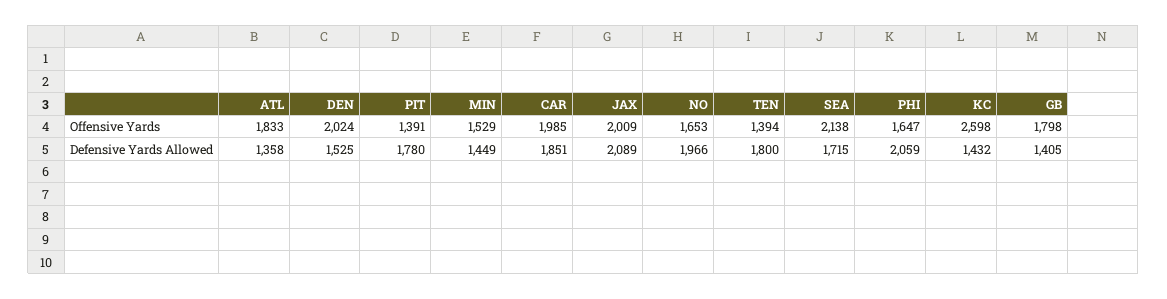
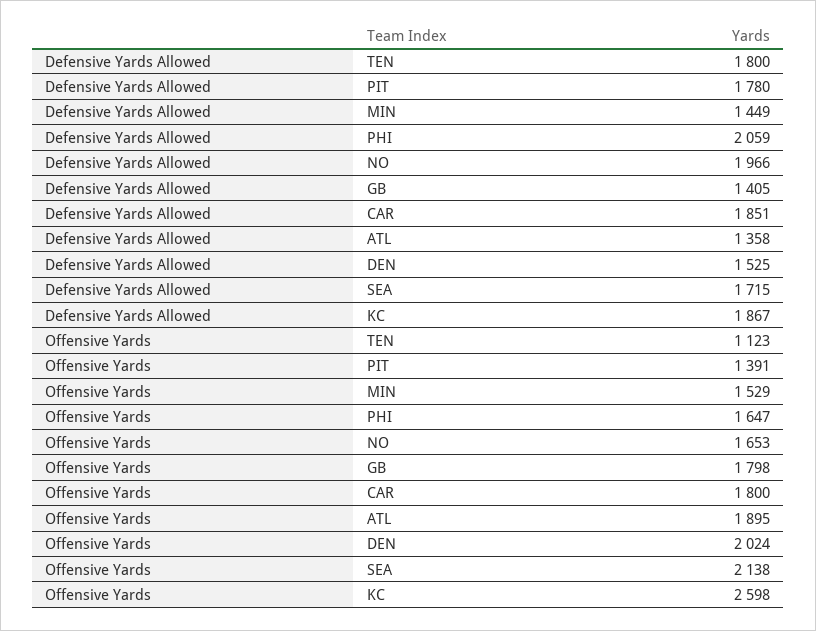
ATL, Offensive Yards: 1833 -> 1895
CAR, Offensive Yards: 1985 -> 1800
JAX, Offensive Yards: 2009 -> none
TEN, Offensive Yards: 1394 -> 1123
JAX, Defensive Yards Allowed: 2089 -> none
KC, Defensive Yards Allowed: 1432 -> 1867

